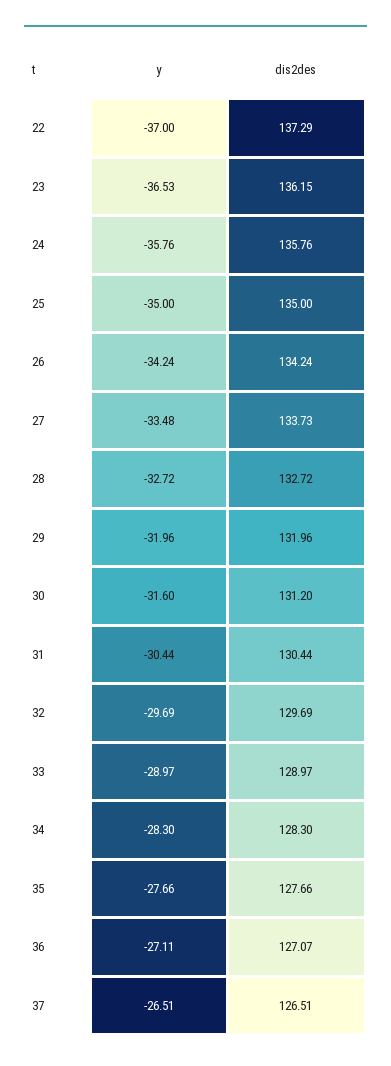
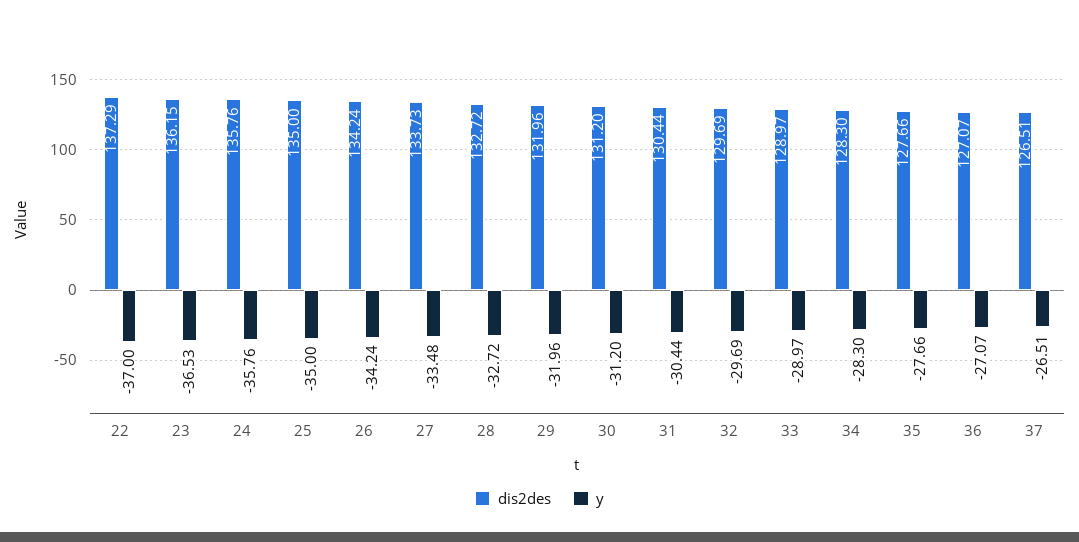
y, 30: -31.6 -> -31.2
y, 36: -27.11 -> -27.07

